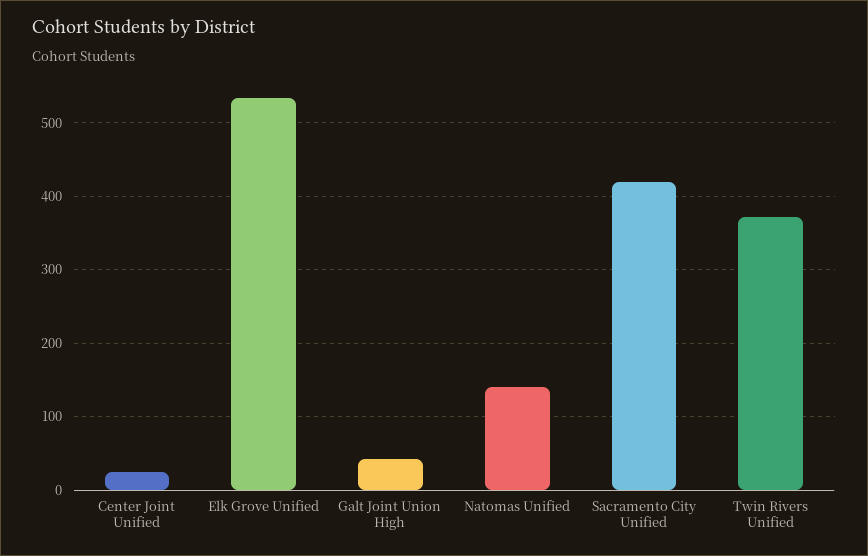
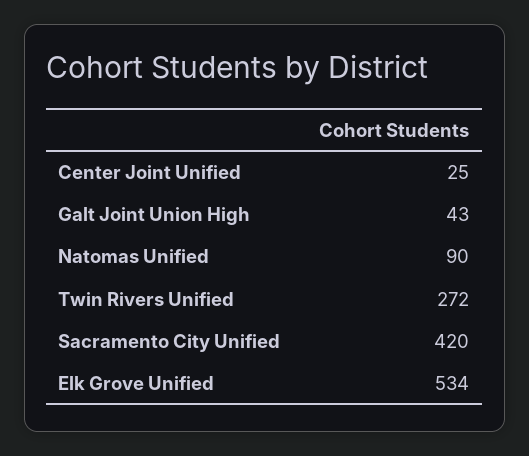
Natomas Unified: 140 -> 90
Twin Rivers Unified: 370 -> 272

